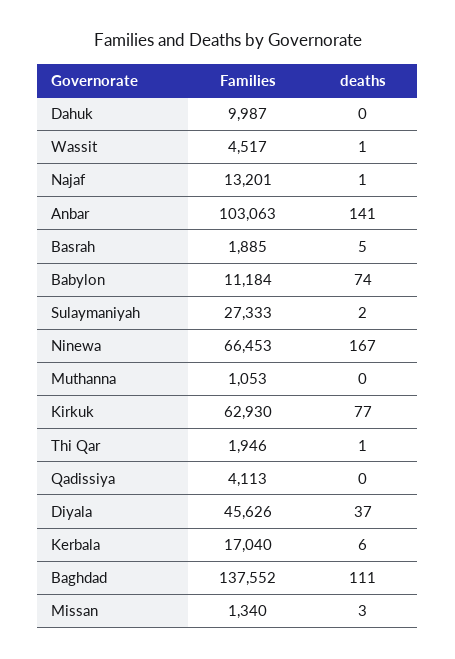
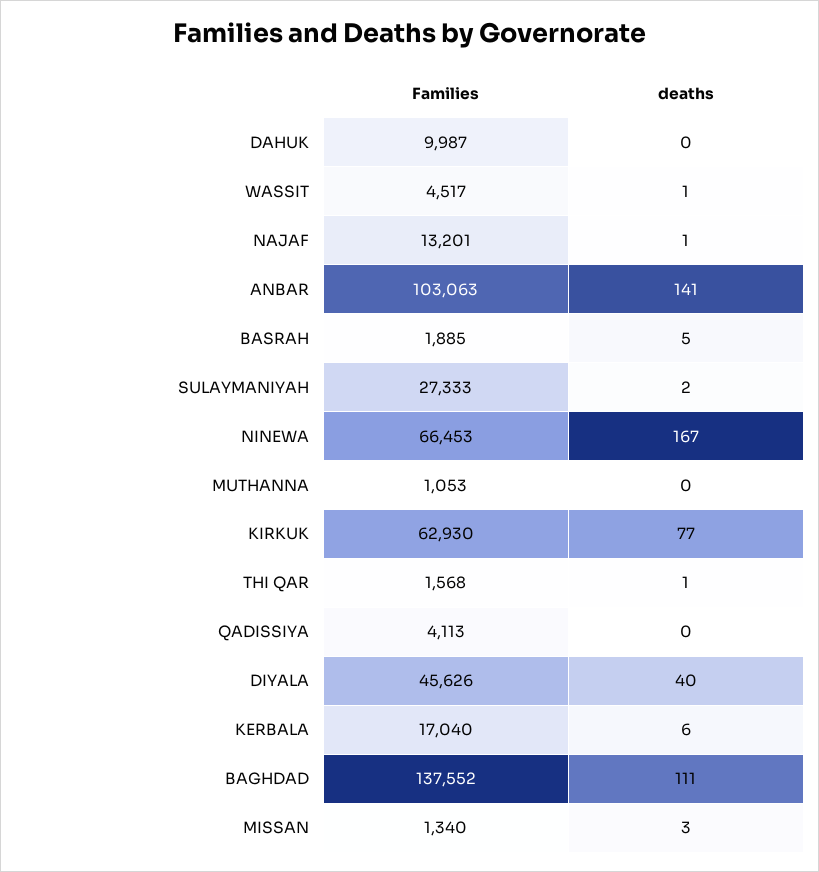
Families, Babylon: 11184 -> none
deaths, Babylon: 74 -> none
Families, Thi Qar: 1946 -> 1568
deaths, Diyala: 37 -> 40

